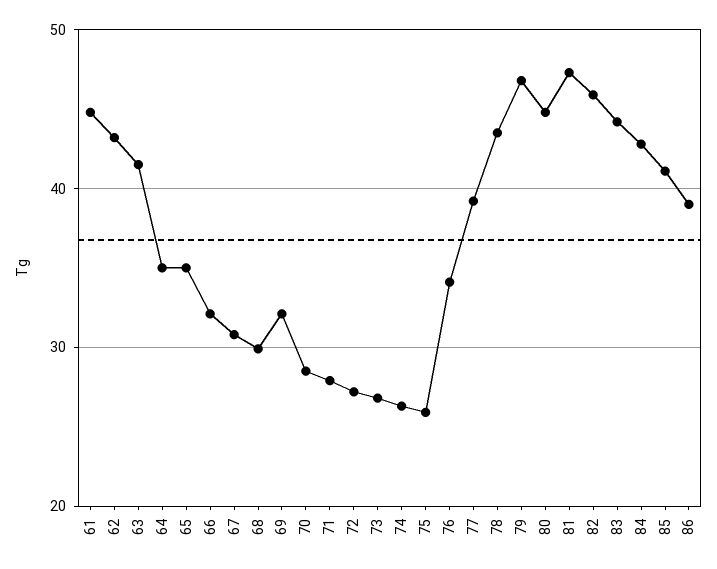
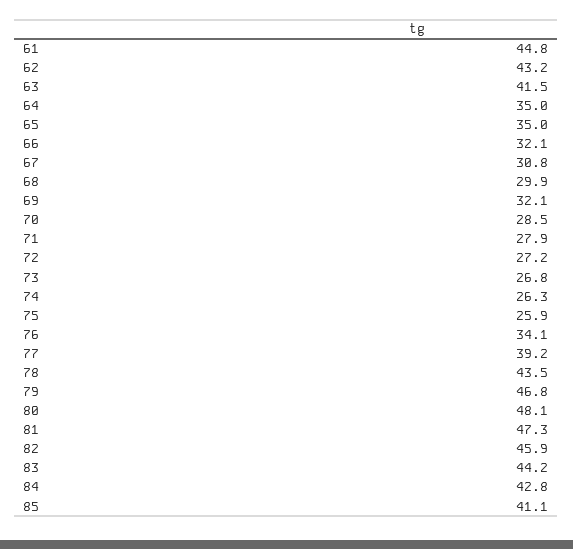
80: 45 -> 48.1
86: 39 -> none

